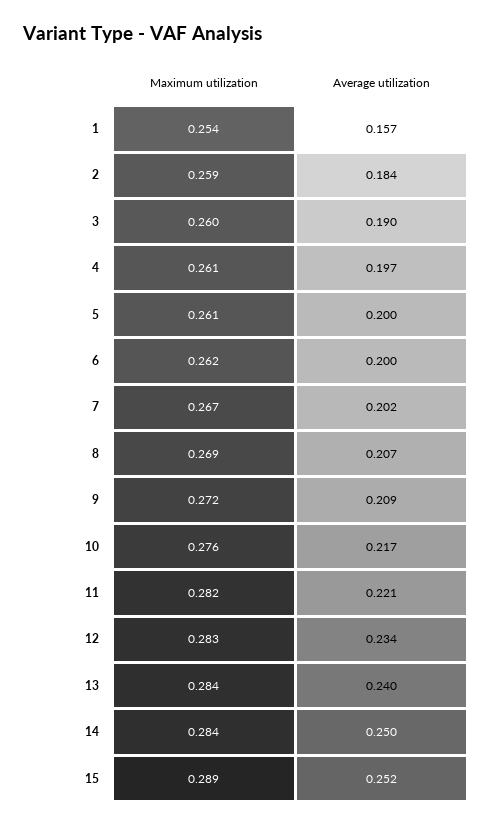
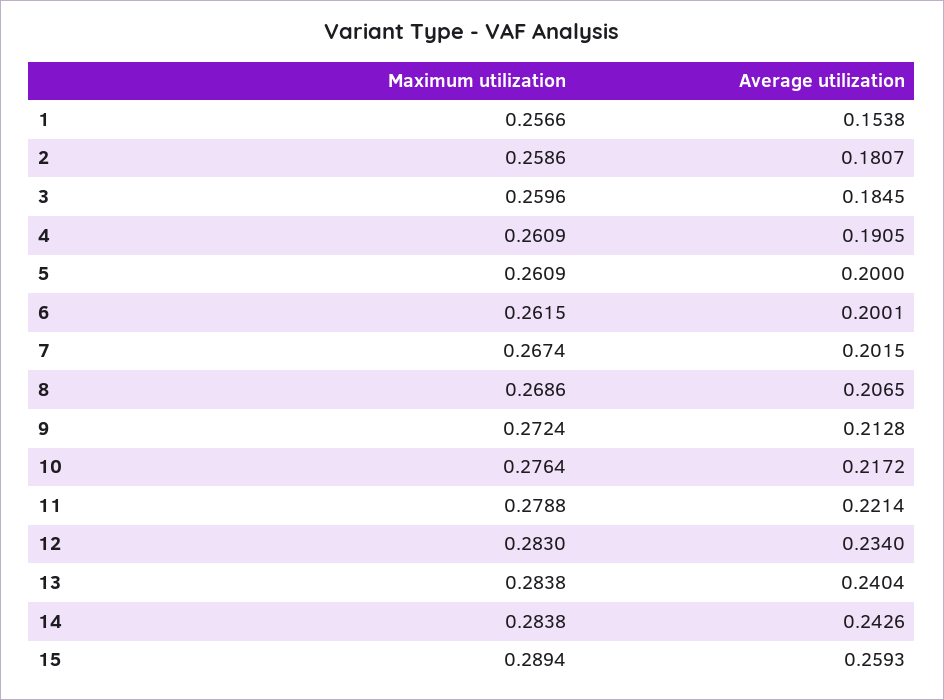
Maximum utilization, 1: 0.254 -> 0.2566
Average utilization, 1: 0.157 -> 0.1538
Average utilization, 2: 0.184 -> 0.1807
Average utilization, 3: 0.19 -> 0.1845
Average utilization, 4: 0.197 -> 0.1905
Average utilization, 9: 0.209 -> 0.2128
Maximum utilization, 11: 0.282 -> 0.2788
Average utilization, 14: 0.25 -> 0.2426
Average utilization, 15: 0.252 -> 0.2593

